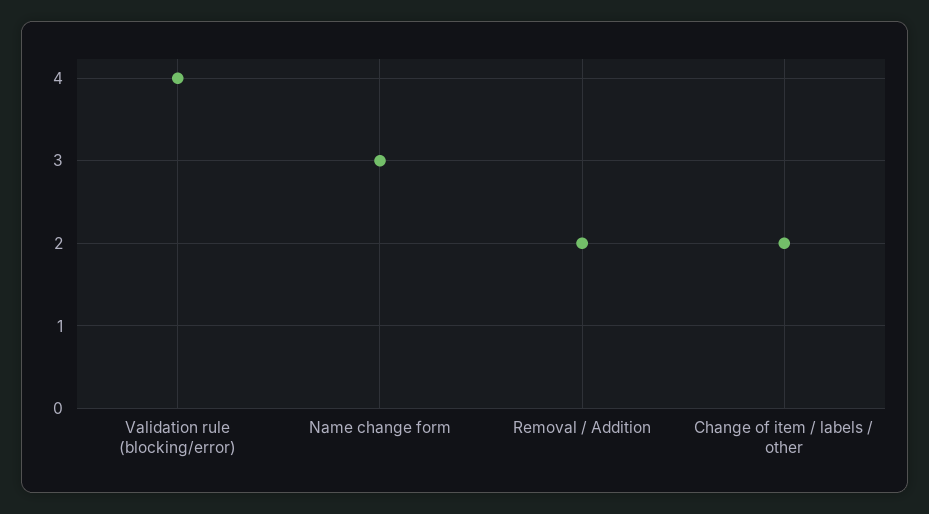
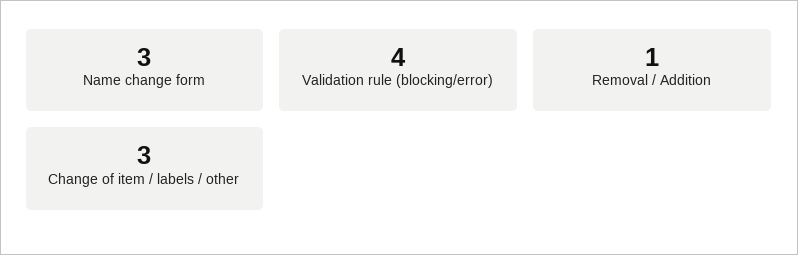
Removal / Addition: 2 -> 1
Change of item / labels / other: 2 -> 3

